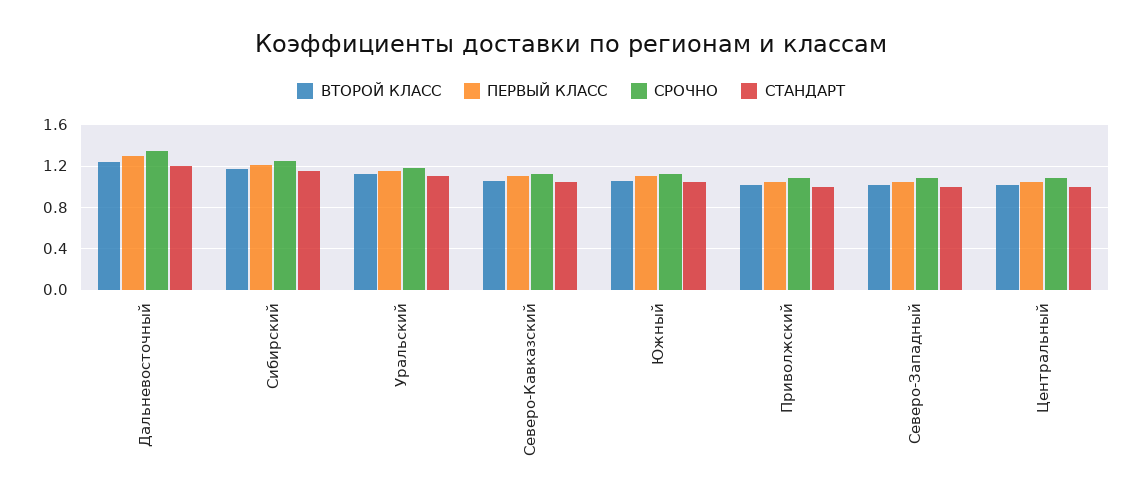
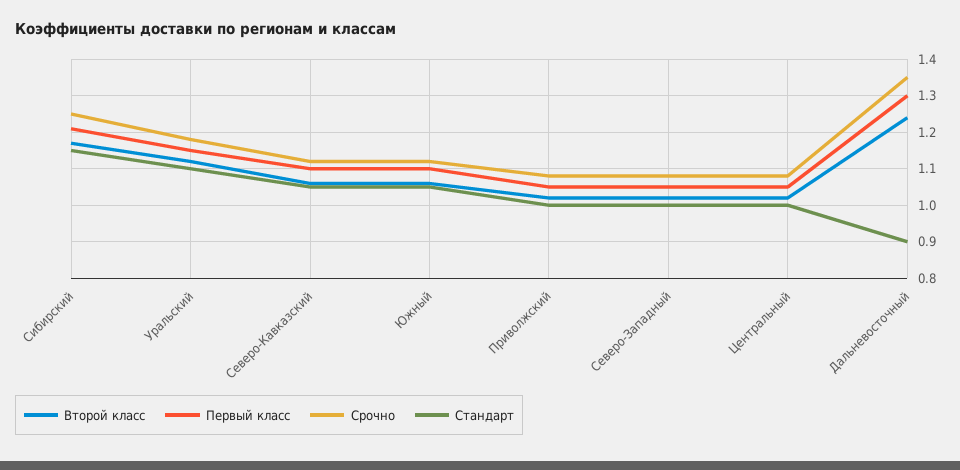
СТАНДАРТ, Дальневосточный: 1.2 -> 0.9

